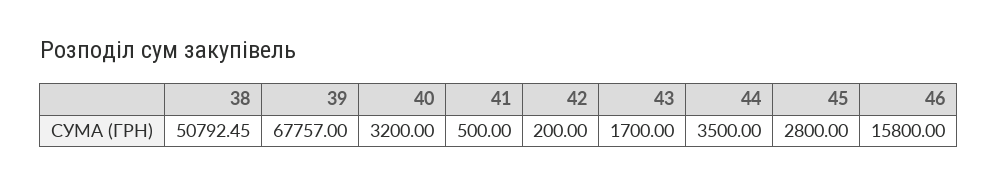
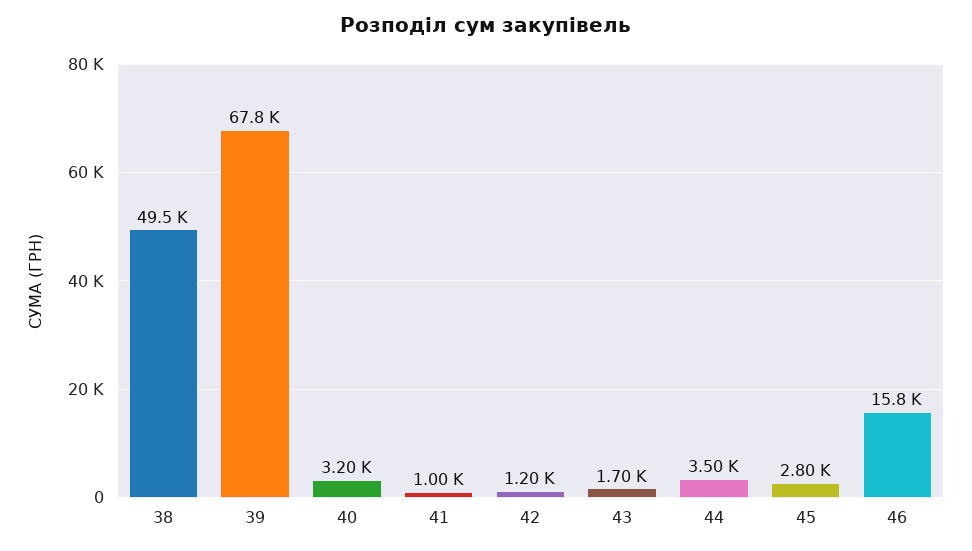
38: 50792.45 -> 49500
41: 500 -> 1000
42: 200 -> 1200

